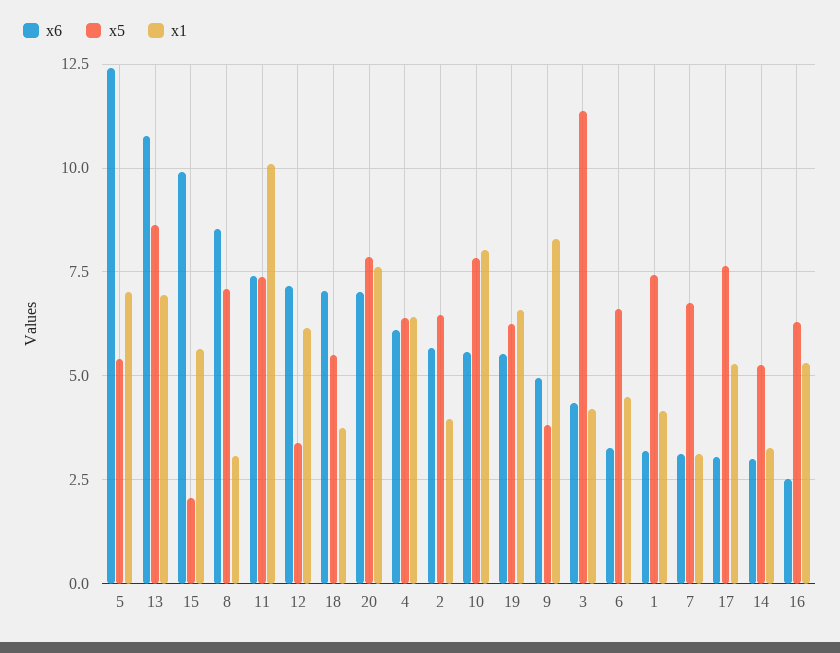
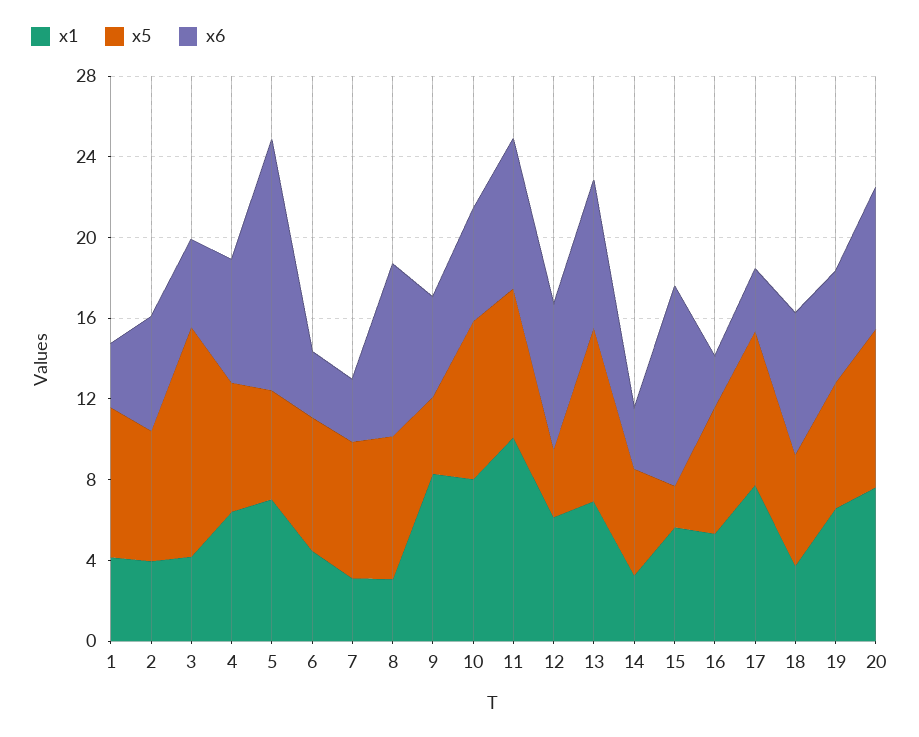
x6, 13: 10.75 -> 7
x1, 17: 5.25 -> 8

